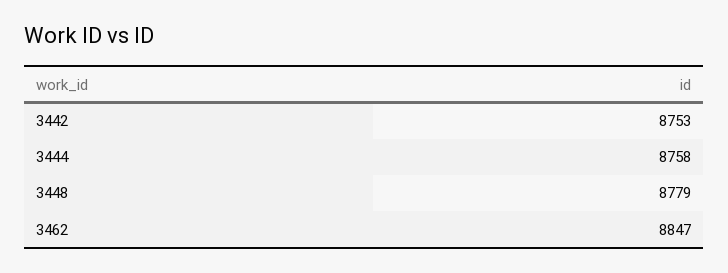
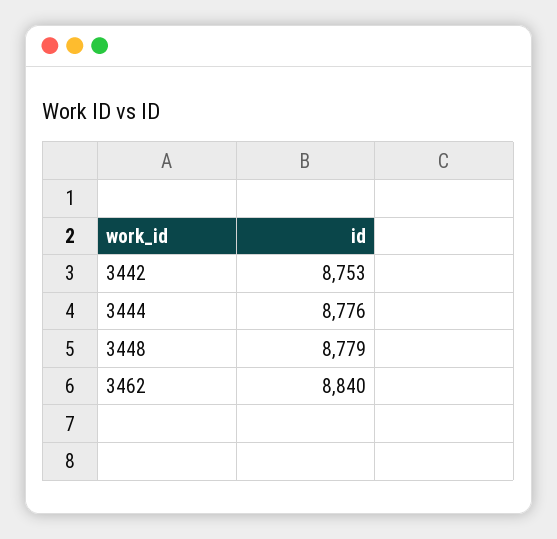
3444: 8758 -> 8776
3462: 8847 -> 8840

